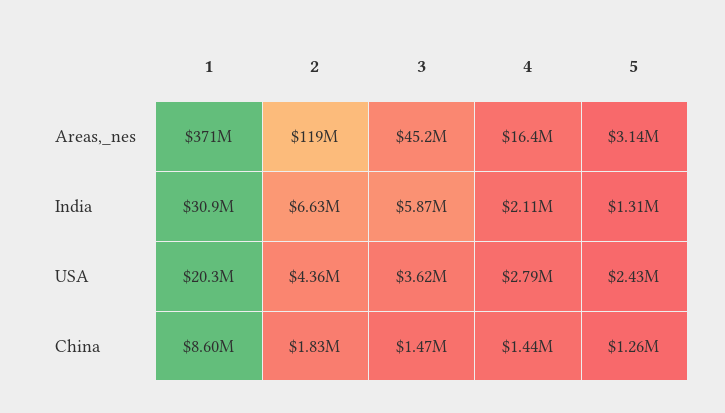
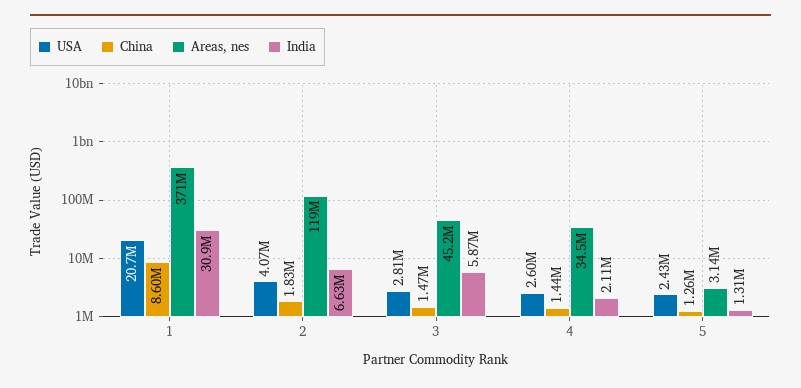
Areas,_nes, 4: 16400000 -> 34500000
USA, 1: 20300000 -> 20700000
USA, 2: 4360000 -> 4070000
USA, 3: 3620000 -> 2810000
USA, 4: 2790000 -> 2600000

